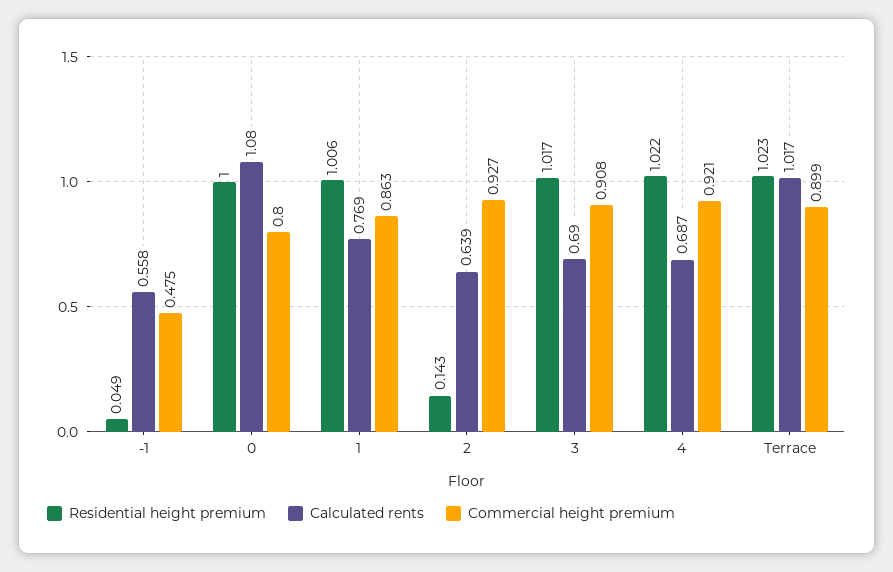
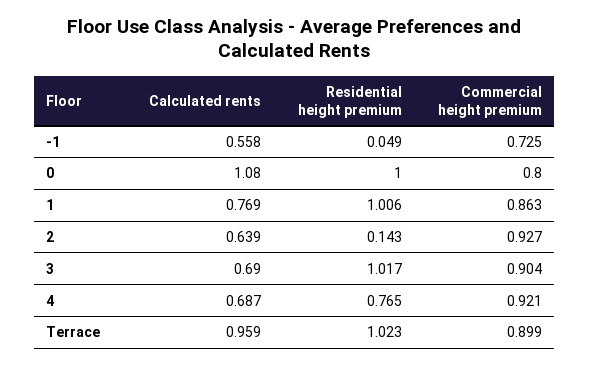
Commercial height premium, -1: 0.475 -> 0.725
Commercial height premium, 3: 0.908 -> 0.904
Residential height premium, 4: 1.022 -> 0.765
Calculated rents, Terrace: 1.017 -> 0.959

